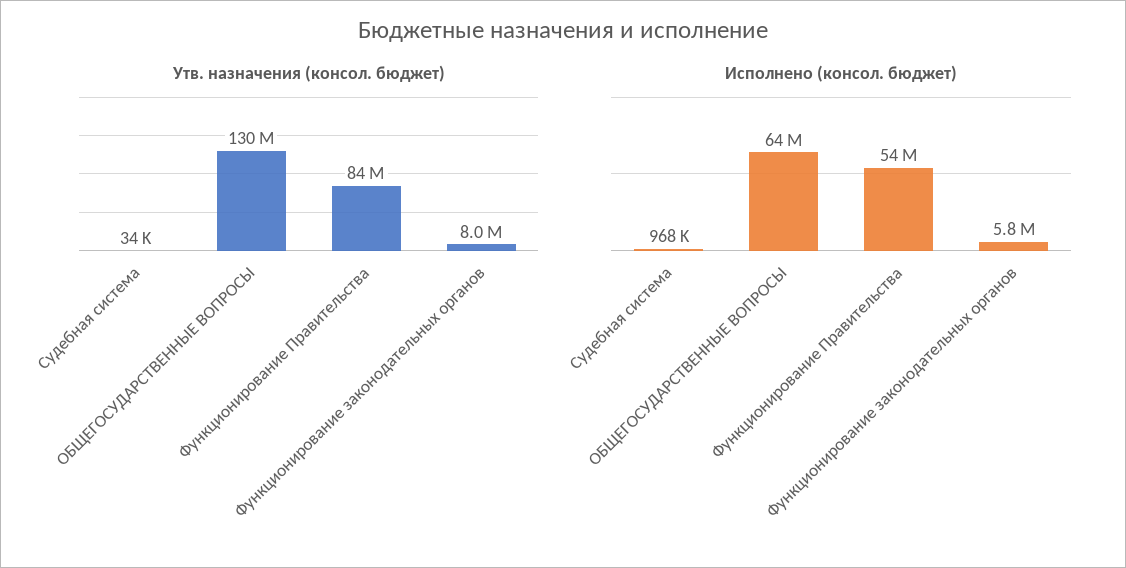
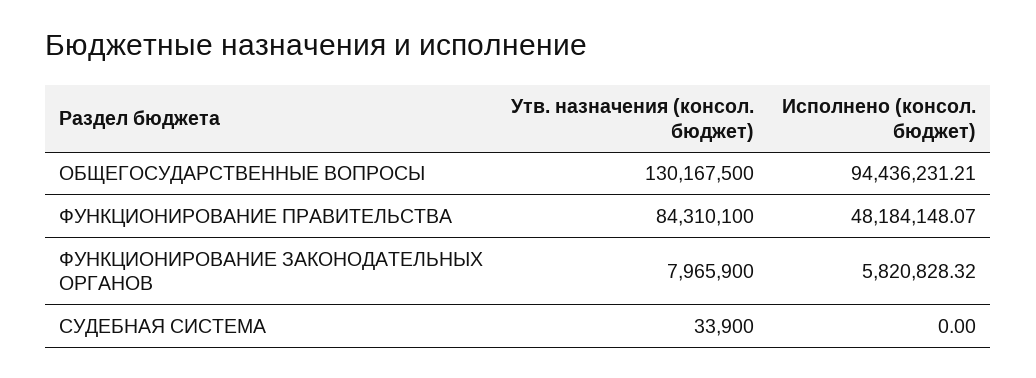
Исполнено (консол. бюджет), Судебная система: 968000 -> 0
Исполнено (консол. бюджет), ОБЩЕГОСУДАРСТВЕННЫЕ ВОПРОСЫ: 64000000 -> 94436231.21
Исполнено (консол. бюджет), Функционирование Правительства: 54000000 -> 48184148.07

